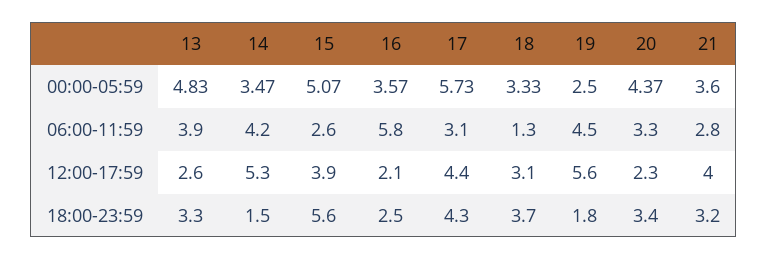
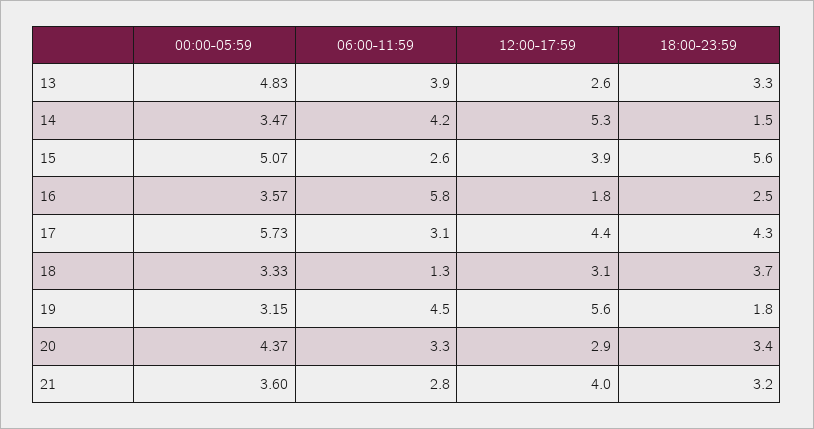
19, 00:00-05:59: 2.5 -> 3.15
16, 12:00-17:59: 2.1 -> 1.8
20, 12:00-17:59: 2.3 -> 2.9

